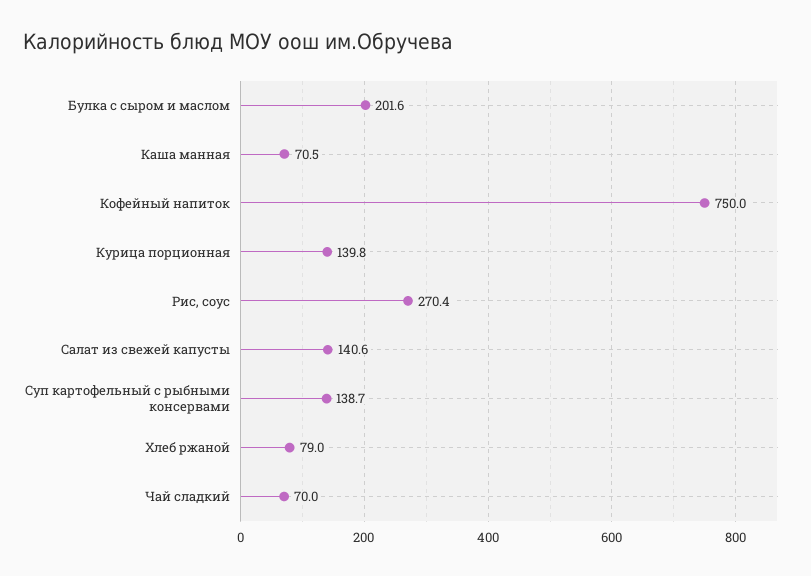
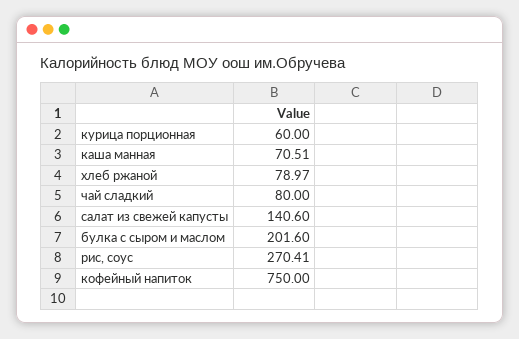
Курица порционная: 139.8 -> 60
Суп картофельный с рыбными консервами: 138.7 -> none
Чай сладкий: 70 -> 80

